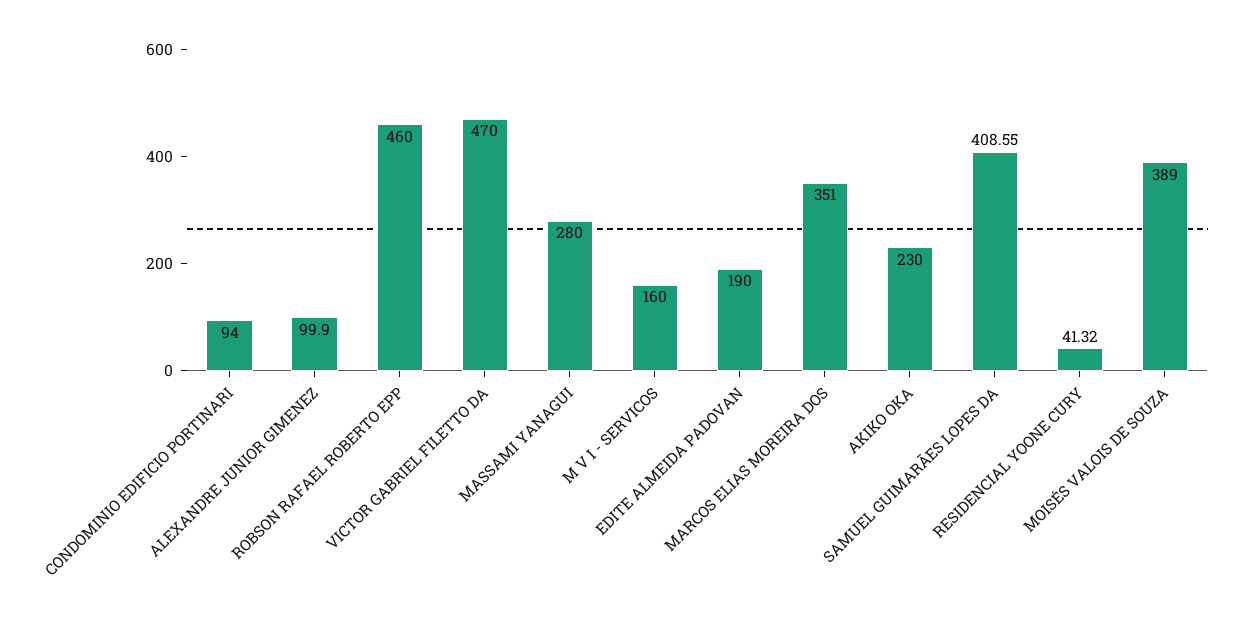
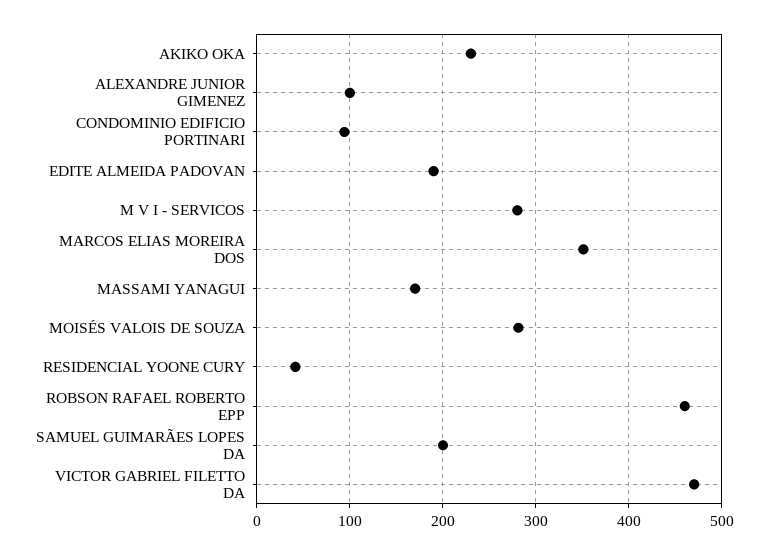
MASSAMI YANAGUI: 280 -> 170
M V I - SERVICOS: 160 -> 280
SAMUEL GUIMARÃES LOPES DA: 408.55 -> 200
MOISÉS VALOIS DE SOUZA: 389 -> 280

